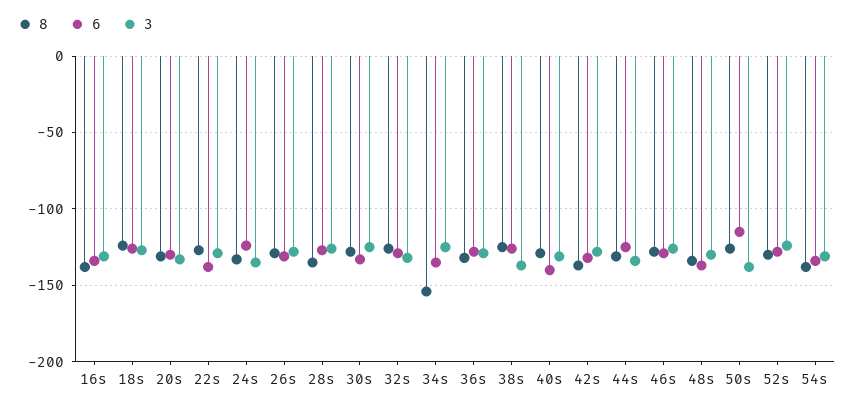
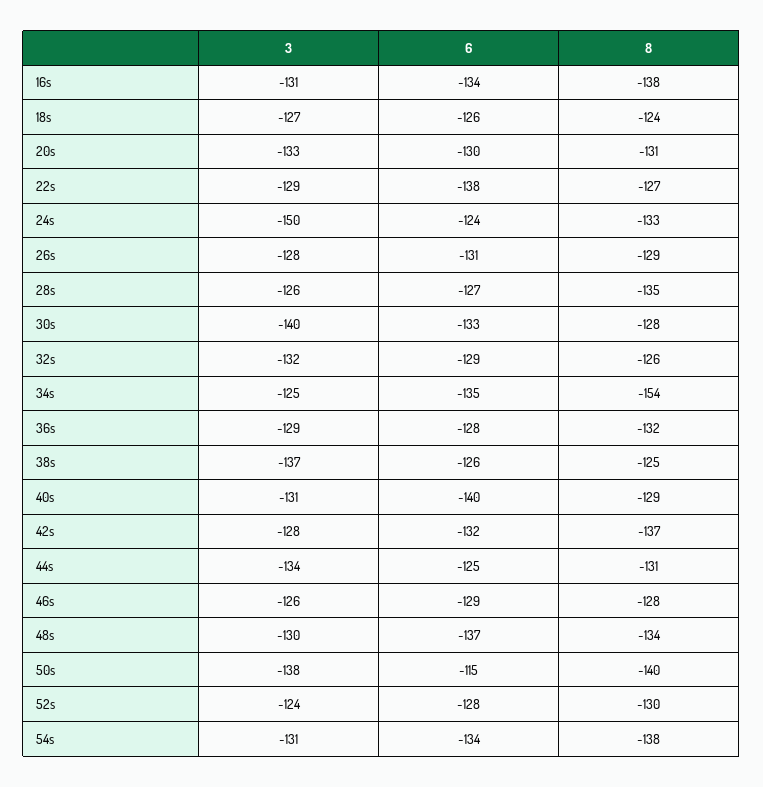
3, 24s: -135 -> -150
3, 30s: -125 -> -140
8, 50s: -125 -> -140

